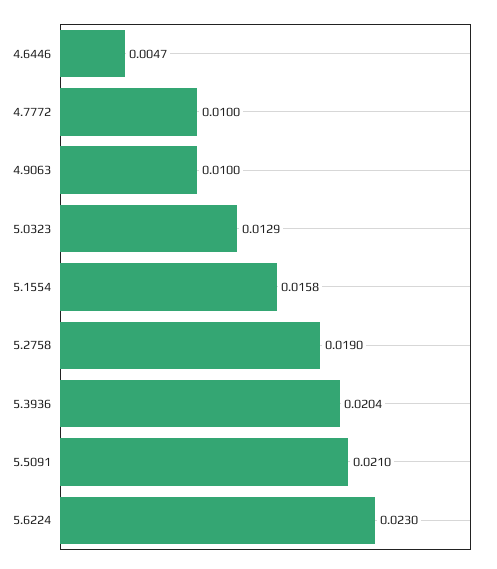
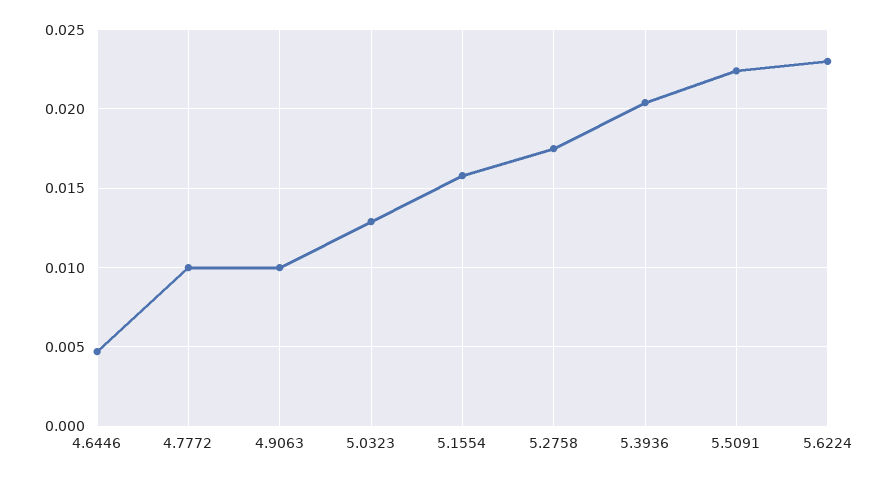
5.2758: 0.019 -> 0.0175
5.5091: 0.021 -> 0.0225

